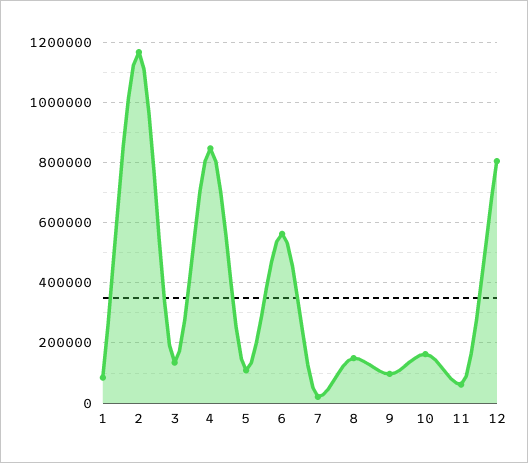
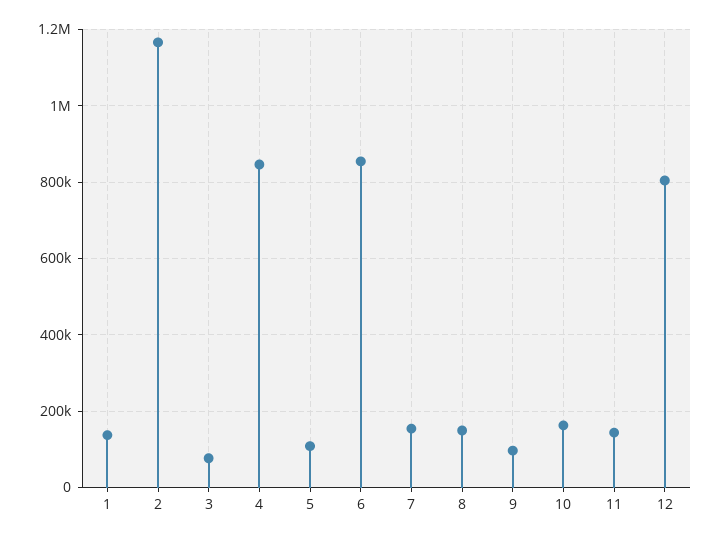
1: 80000 -> 140000
3: 140000 -> 80000
6: 560000 -> 860000
7: 20000 -> 160000
11: 60000 -> 140000

